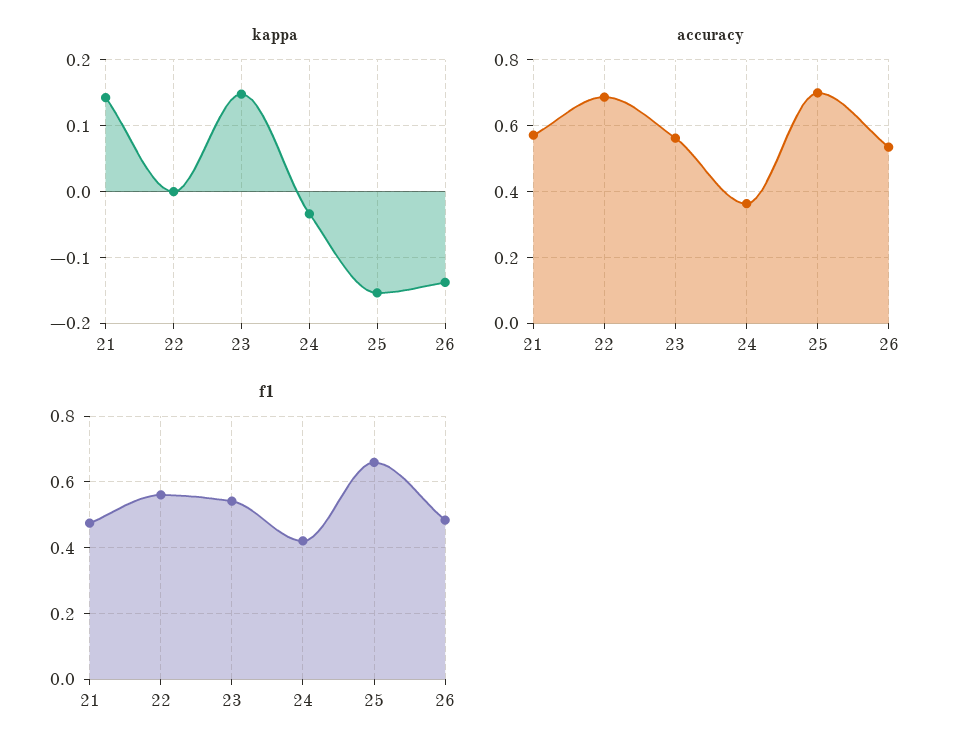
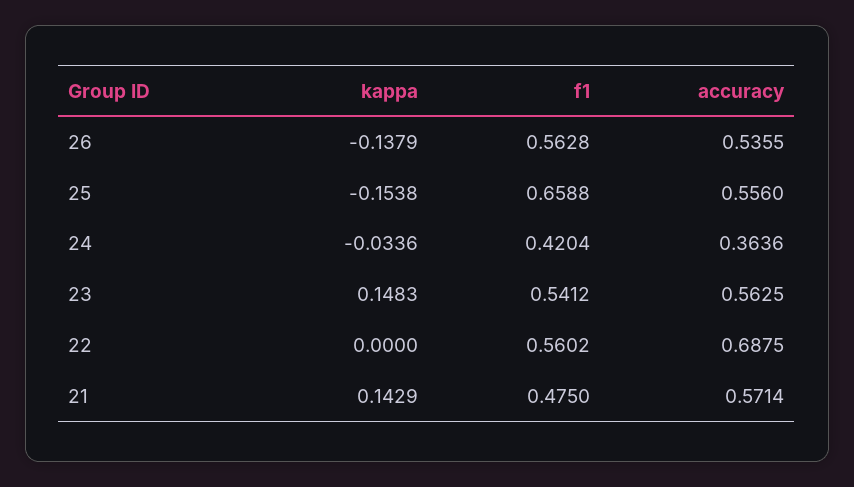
accuracy, 25: 0.7 -> 0.556
f1, 26: 0.48 -> 0.5628

